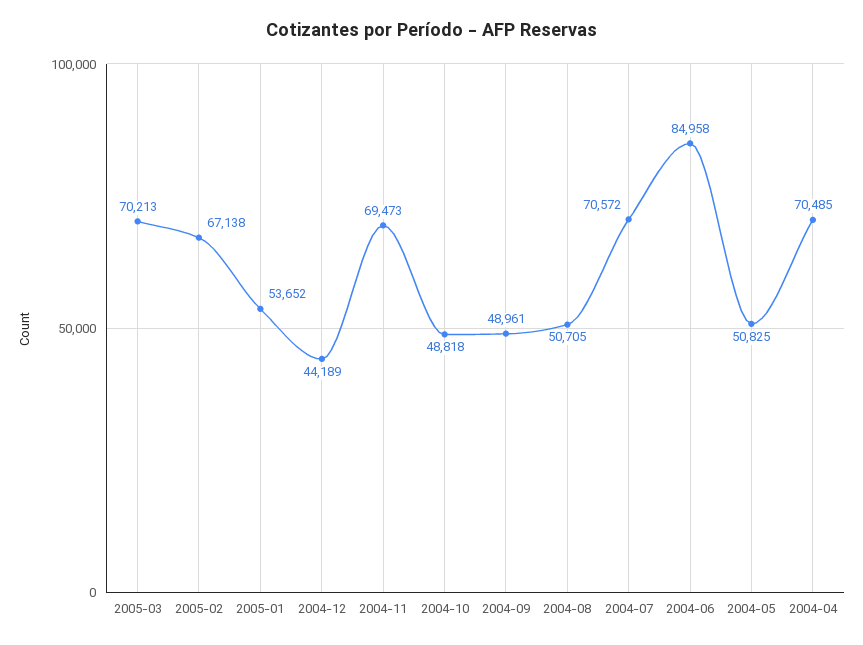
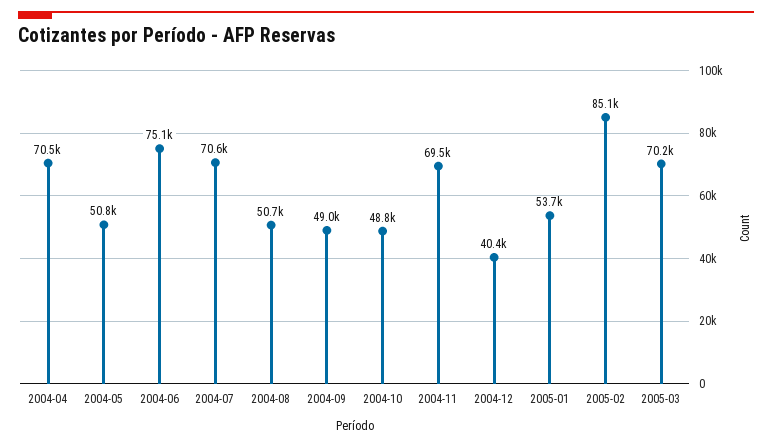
2005-02: 67138 -> 85100
2004-12: 44189 -> 40400
2004-06: 84958 -> 75100

